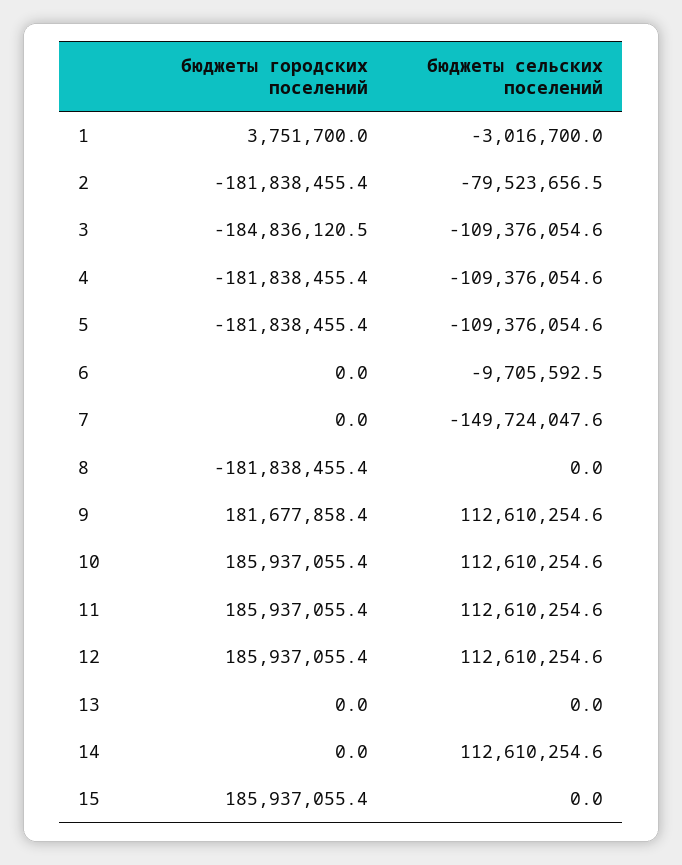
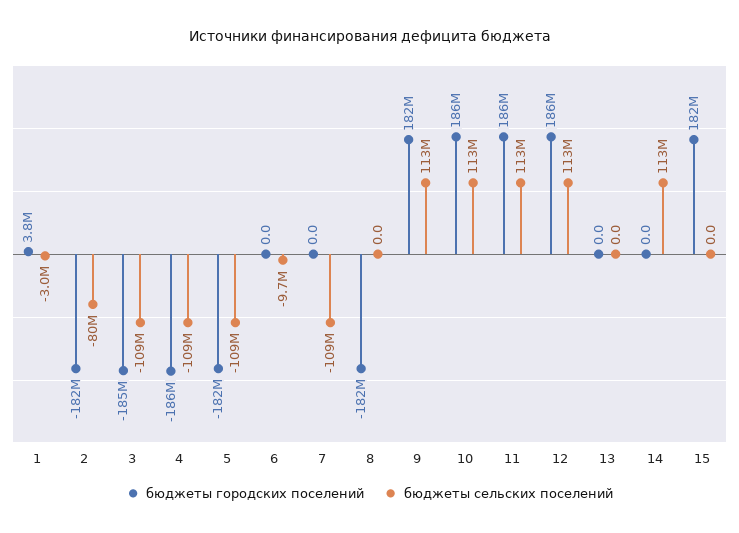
бюджеты городских поселений, 4: -181838455.4 -> -186000000
бюджеты сельских поселений, 7: -149724047.6 -> -109000000
бюджеты городских поселений, 15: 185937055.4 -> 182000000

